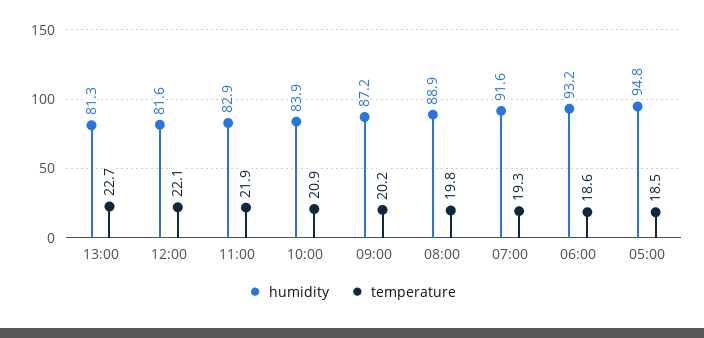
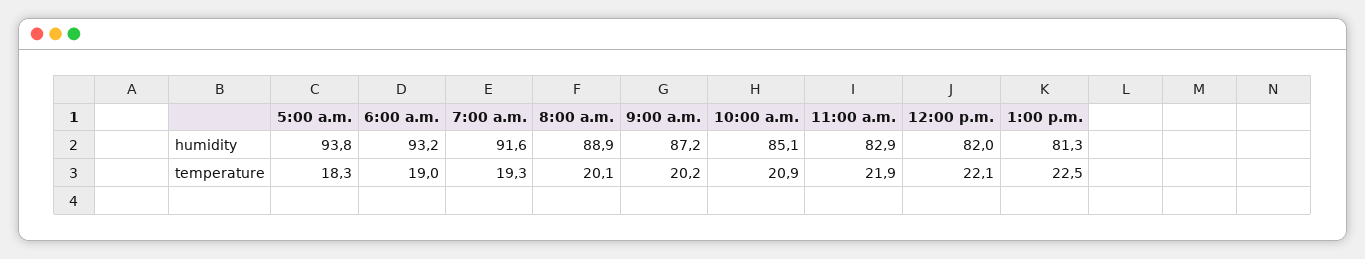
temperature, 13:00: 22.7 -> 22.5
humidity, 12:00: 81.6 -> 82
humidity, 10:00: 83.9 -> 85.1
temperature, 08:00: 19.8 -> 20.1
temperature, 06:00: 18.6 -> 19
humidity, 05:00: 94.8 -> 93.8
temperature, 05:00: 18.5 -> 18.3

